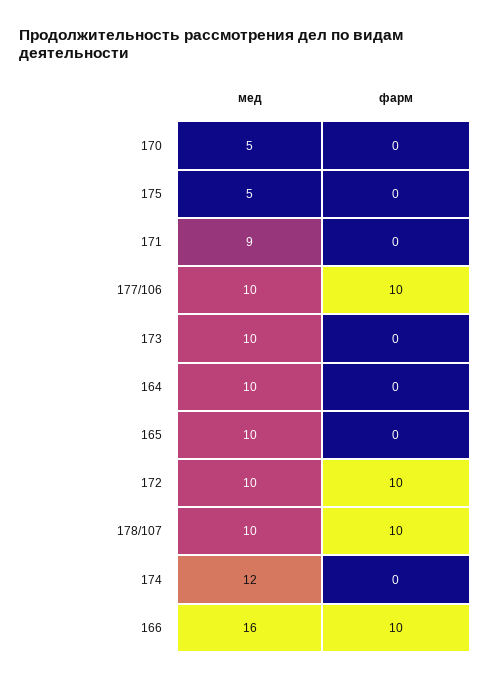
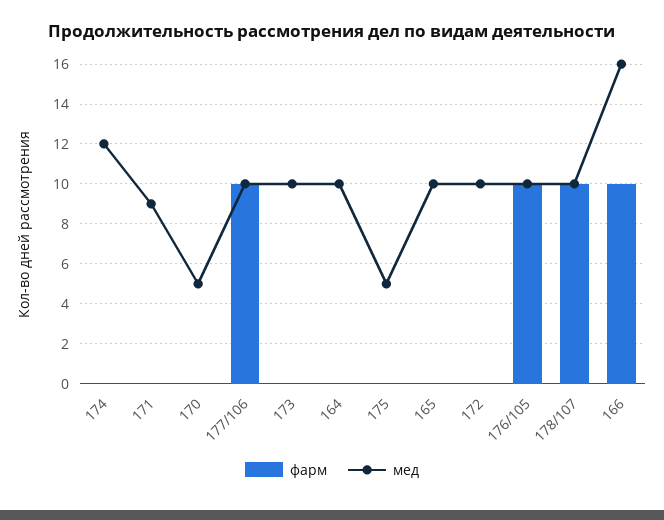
фарм, 172: 10 -> 0
фарм, 176/105: none -> 10
мед, 176/105: none -> 10

